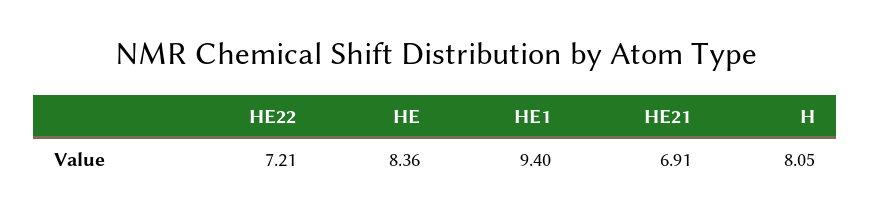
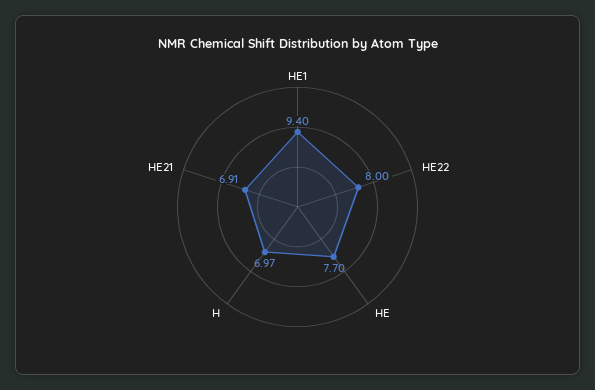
HE22: 7.21 -> 8
HE: 8.36 -> 7.7
H: 8.05 -> 6.97

